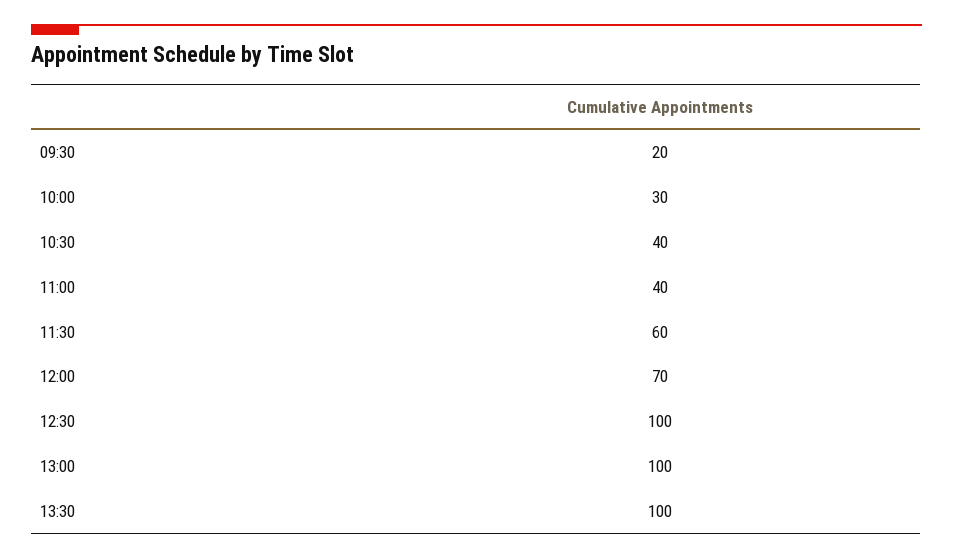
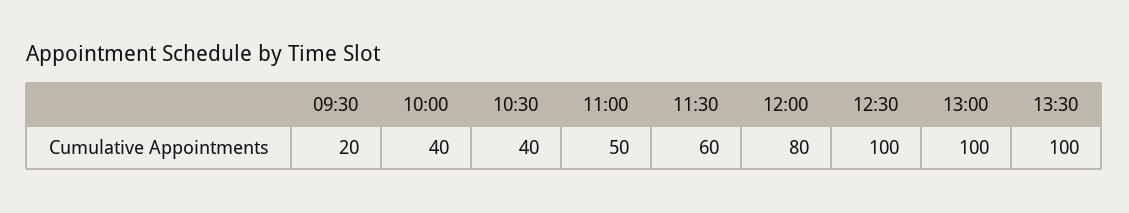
10:00: 30 -> 40
11:00: 40 -> 50
12:00: 70 -> 80

